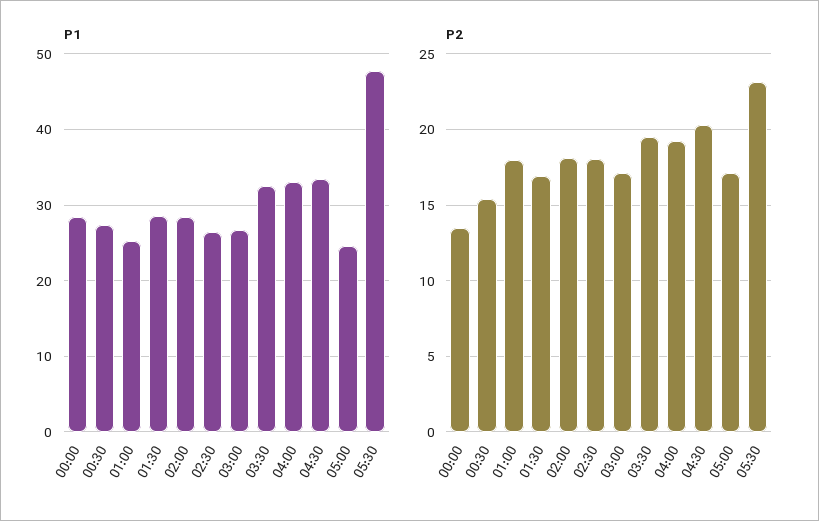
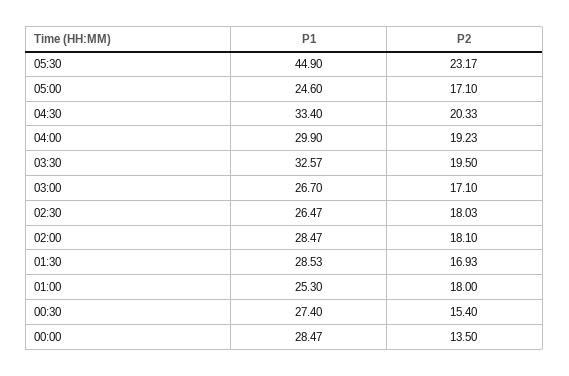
P1, 04:00: 33 -> 29.9
P1, 05:30: 48 -> 44.9

